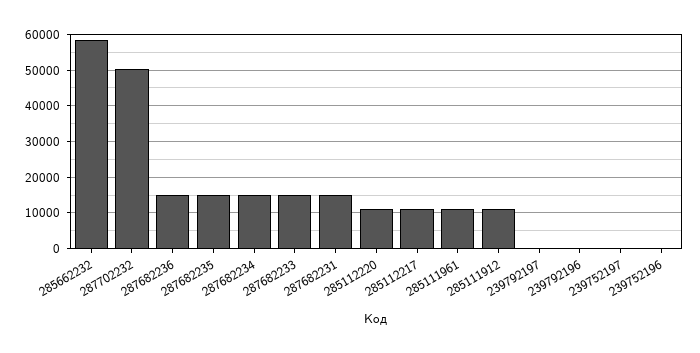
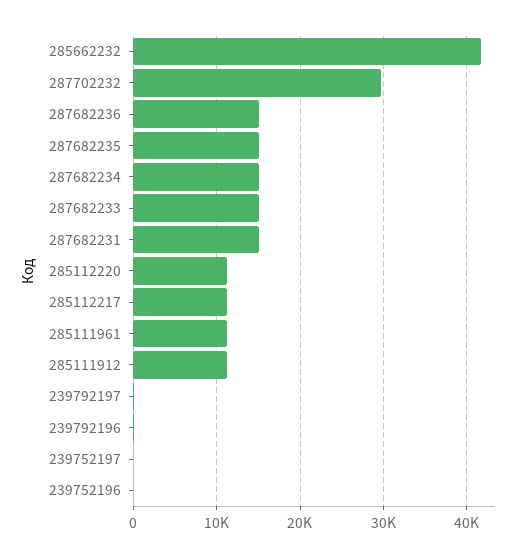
285662232: 58000 -> 42000
287702232: 50000 -> 30000

